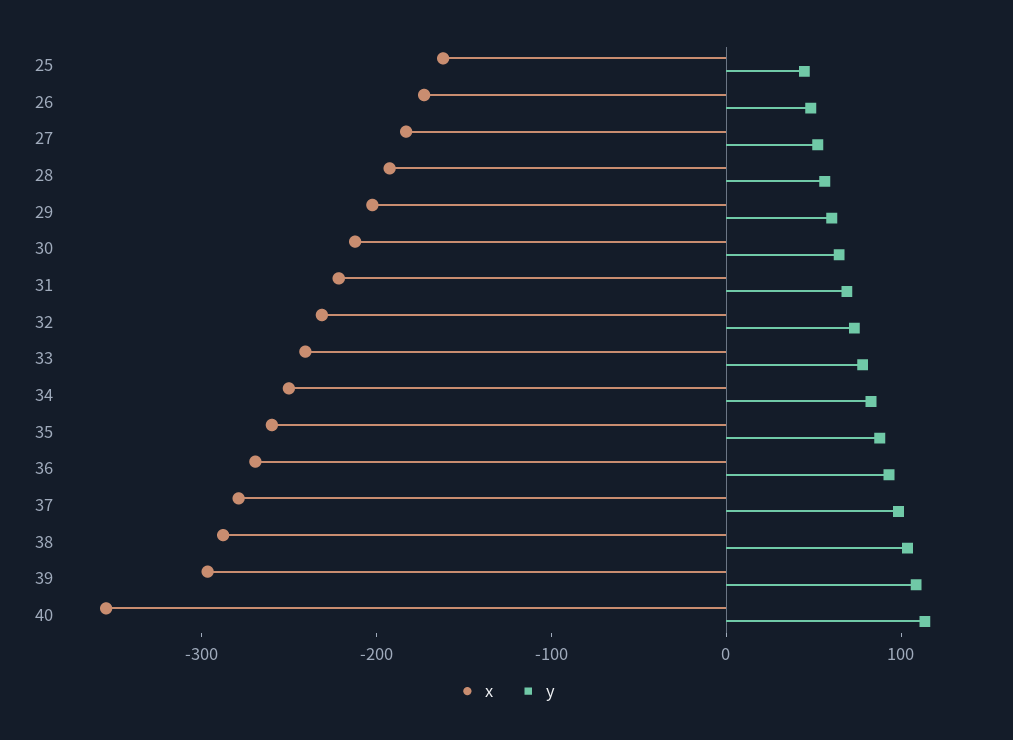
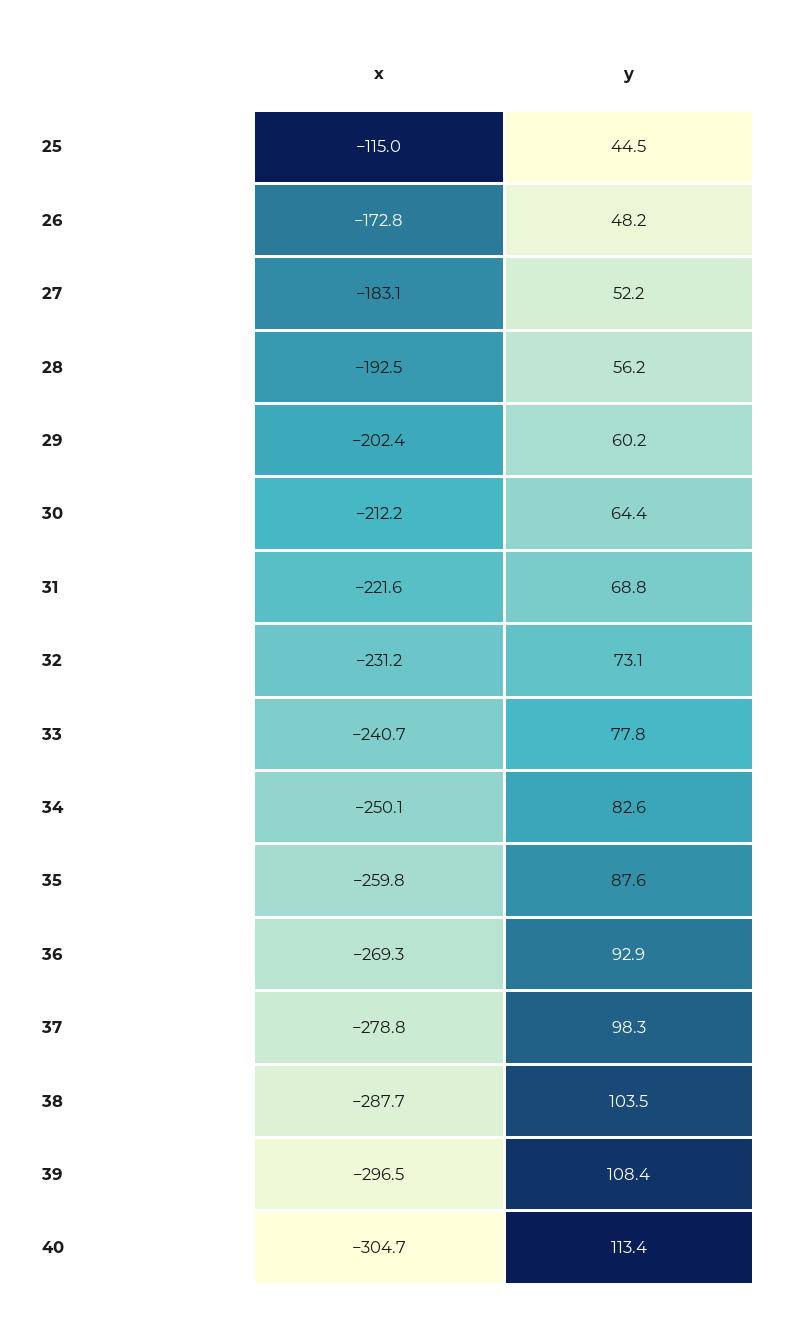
x, 25: -160 -> -115
x, 40: -360 -> -304.7

